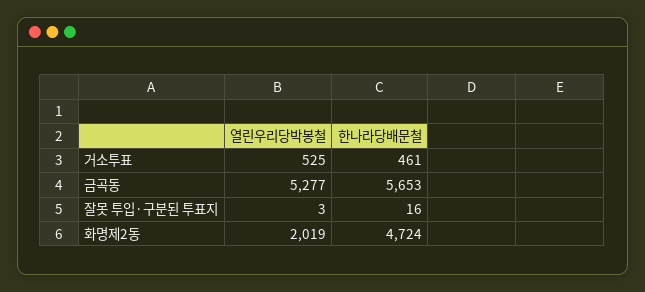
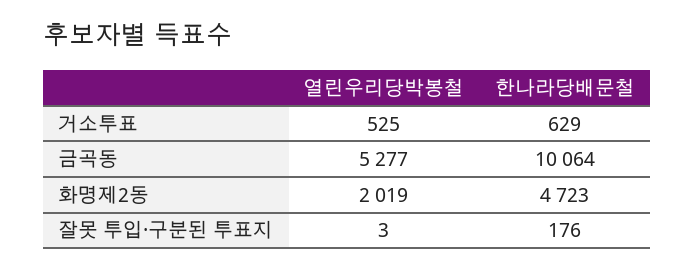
한나라당배문철, 거소투표: 461 -> 629
한나라당배문철, 금곡동: 5653 -> 10064
한나라당배문철, 잘못 투입·구분된 투표지: 16 -> 176
한나라당배문철, 화명제2동: 4724 -> 4723

